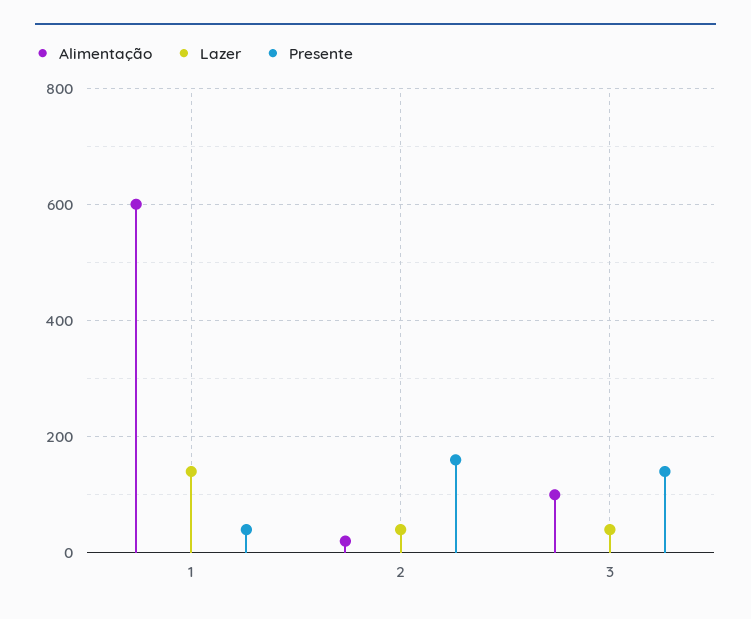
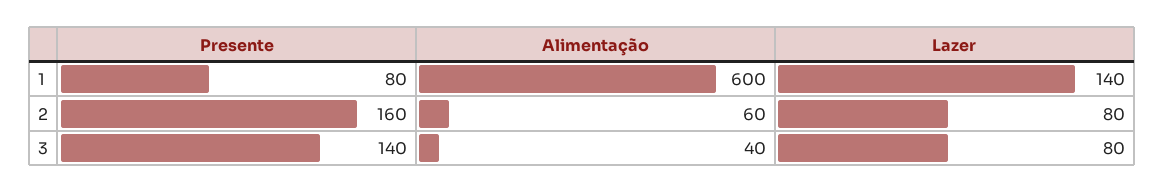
Presente, 1: 40 -> 80
Alimentação, 2: 20 -> 60
Lazer, 2: 40 -> 80
Alimentação, 3: 100 -> 40
Lazer, 3: 40 -> 80

